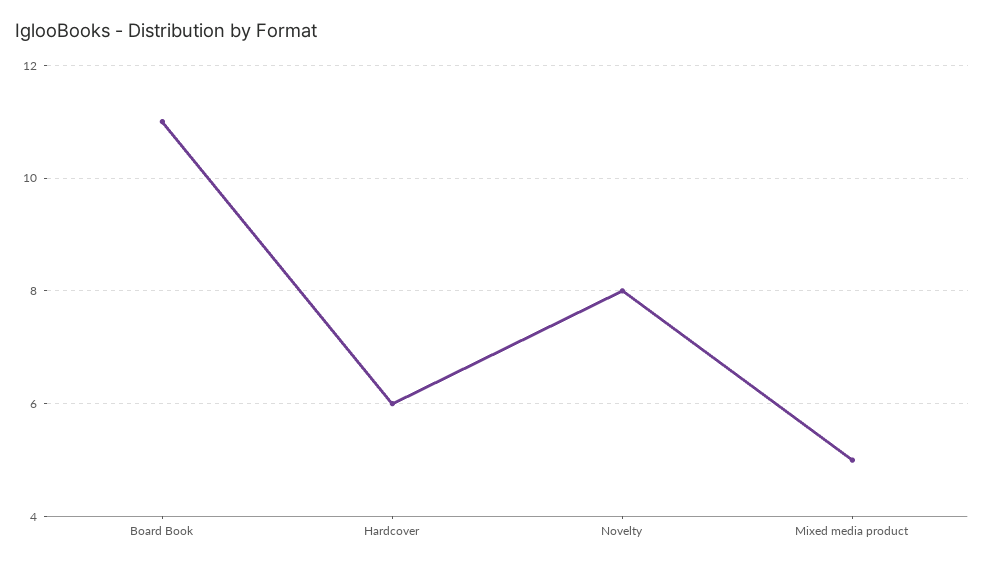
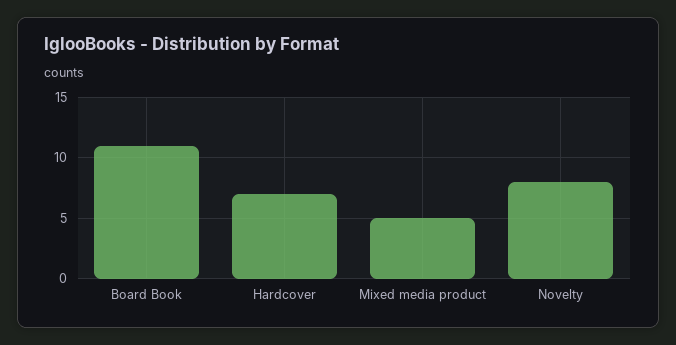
Hardcover: 6 -> 7

